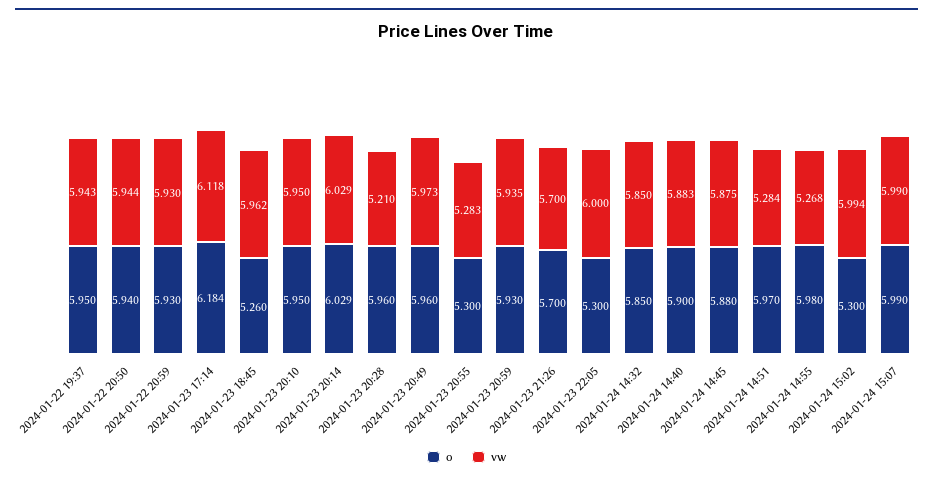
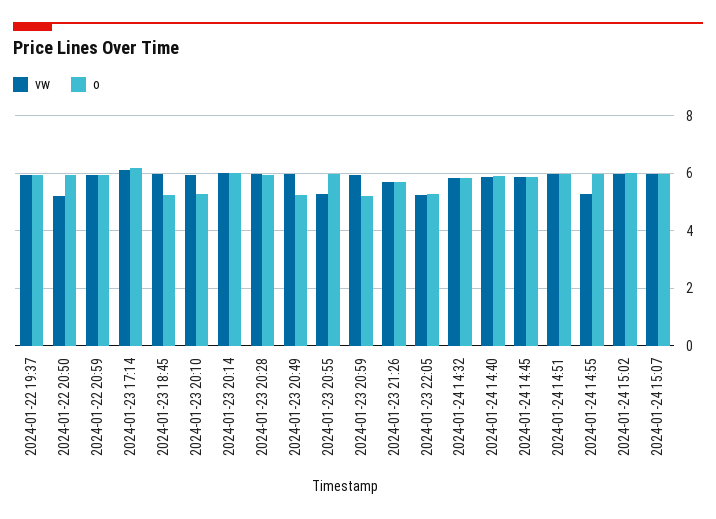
vw, 2024-01-22 20:50: 5.944 -> 5.25
o, 2024-01-23 20:10: 5.95 -> 5.25
vw, 2024-01-23 20:28: 5.21 -> 6
o, 2024-01-23 20:49: 5.96 -> 5.25
o, 2024-01-23 20:55: 5.3 -> 6
o, 2024-01-23 20:59: 5.93 -> 5.25
vw, 2024-01-23 22:05: 6 -> 5.25
vw, 2024-01-24 14:51: 5.284 -> 6
o, 2024-01-24 15:02: 5.3 -> 6

